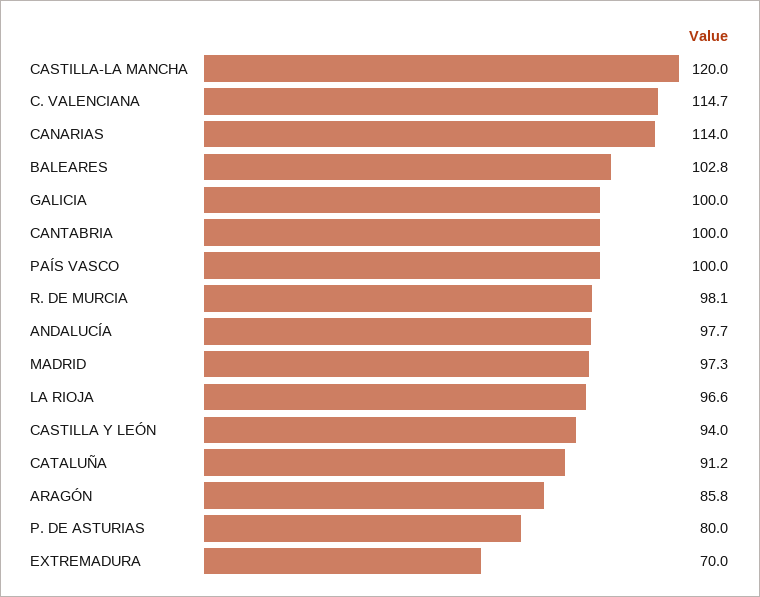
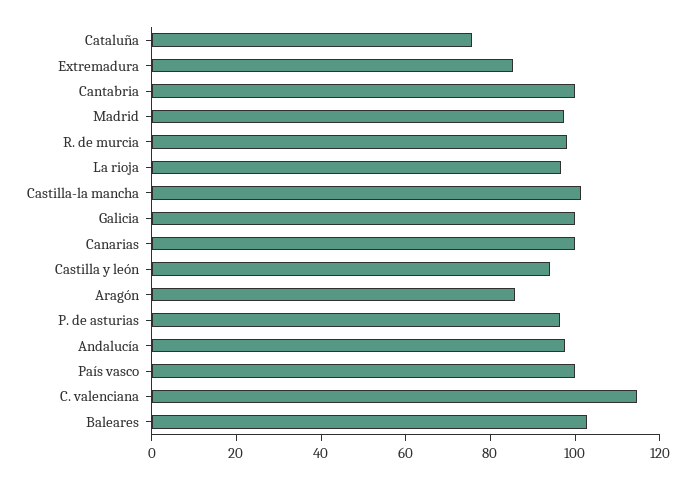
CASTILLA-LA MANCHA: 120 -> 100
CANARIAS: 114 -> 100
CATALUÑA: 91.2 -> 75
P. DE ASTURIAS: 80 -> 95
EXTREMADURA: 70 -> 85

